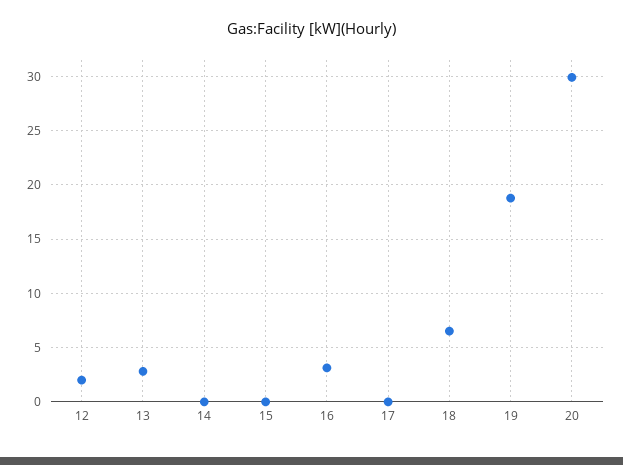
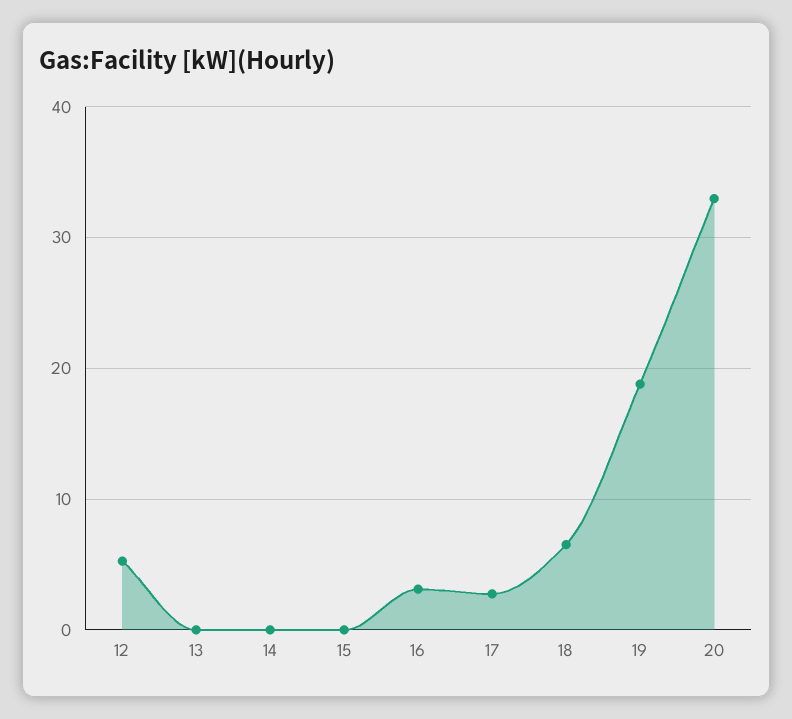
12: 2 -> 5
13: 3 -> 0
17: 0 -> 3
20: 30 -> 33

